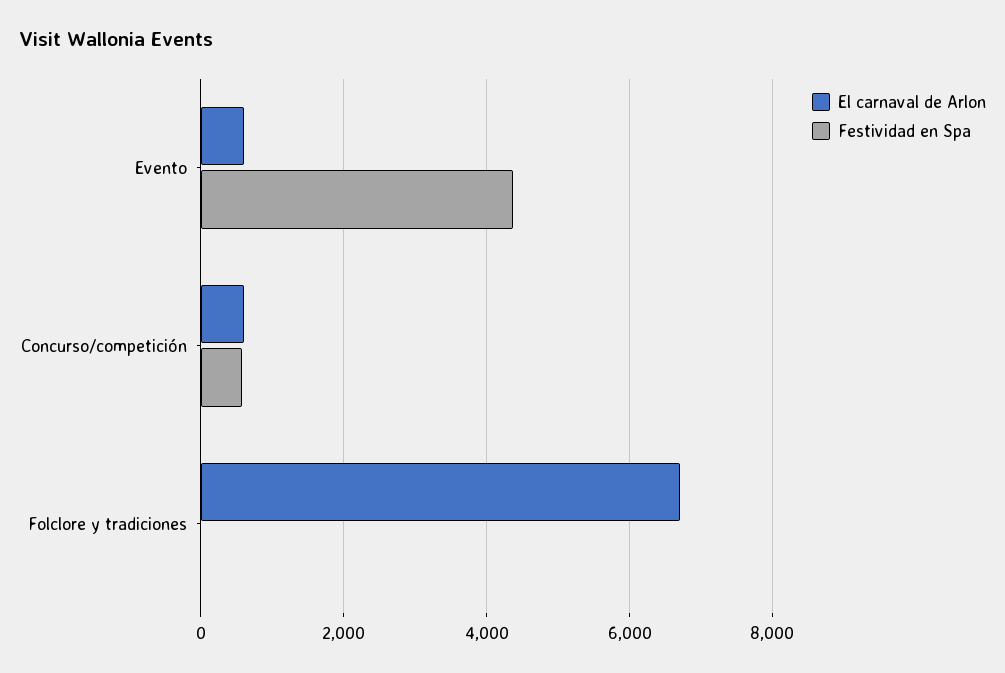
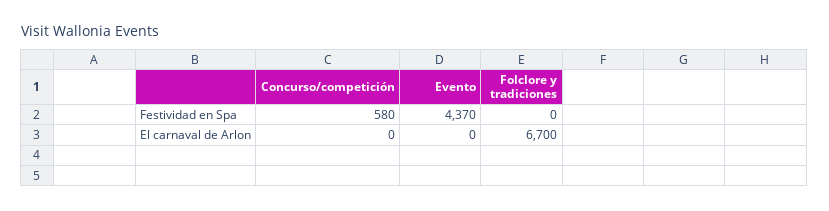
El carnaval de Arlon, Evento: 600 -> 0
El carnaval de Arlon, Concurso/competición: 600 -> 0

